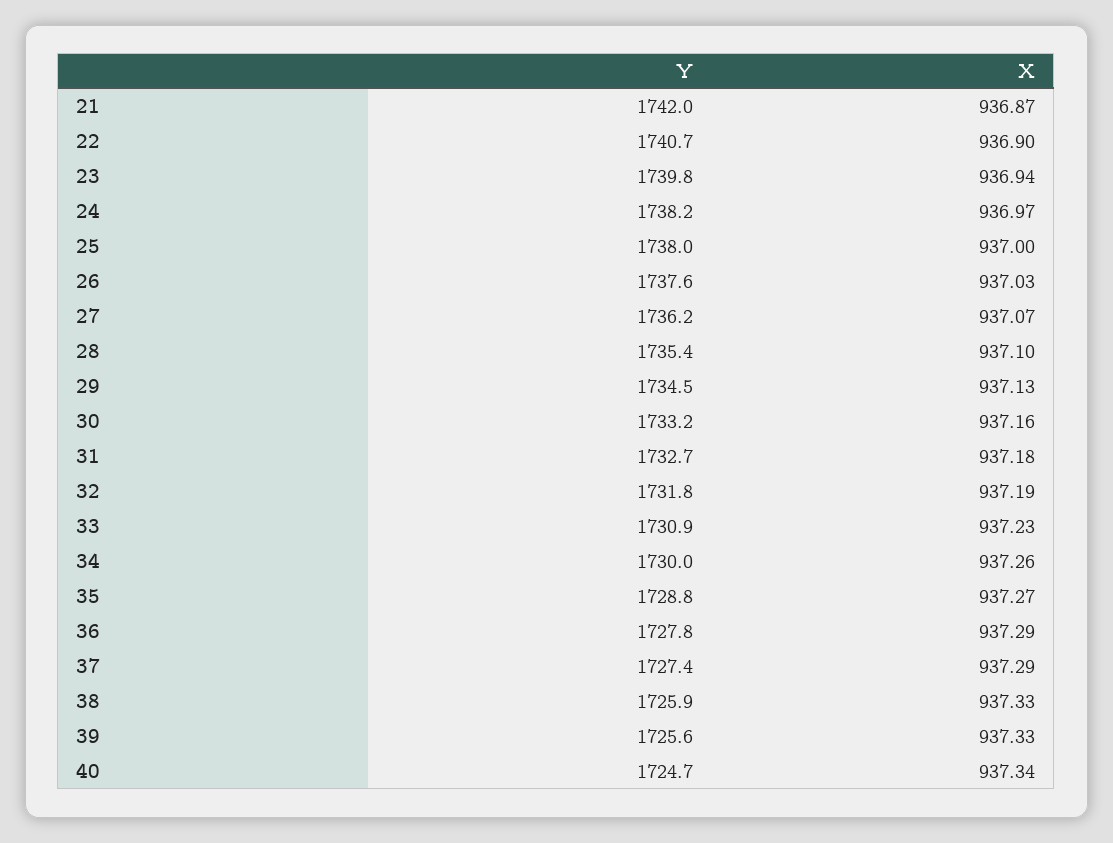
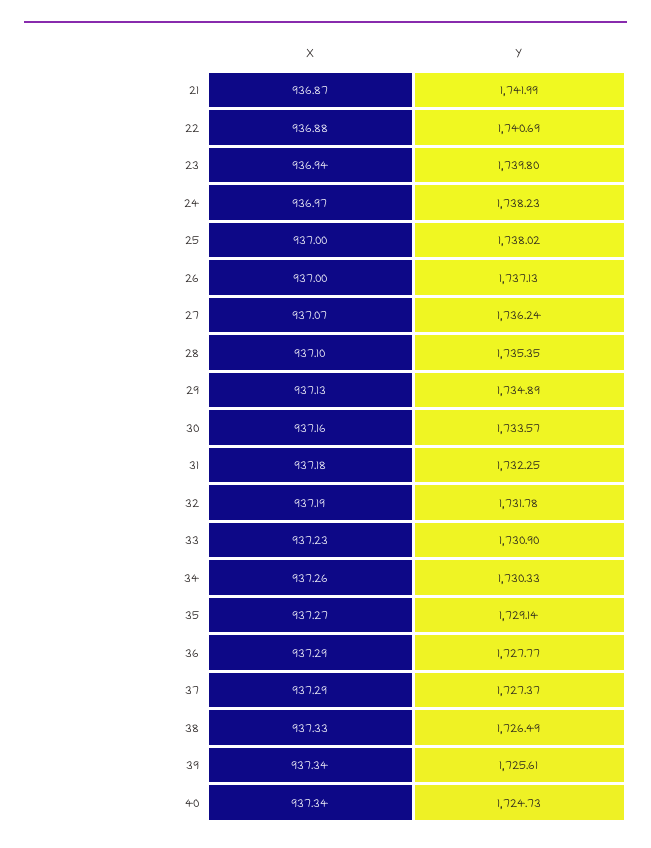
X, 22: 936.9 -> 936.88
Y, 26: 1737.6 -> 1737.13
X, 26: 937.03 -> 937
Y, 29: 1734.5 -> 1734.89
Y, 30: 1733.2 -> 1733.57
Y, 31: 1732.7 -> 1732.25
Y, 34: 1730 -> 1730.33
Y, 35: 1728.8 -> 1729.14
Y, 38: 1725.9 -> 1726.49
X, 39: 937.33 -> 937.34

